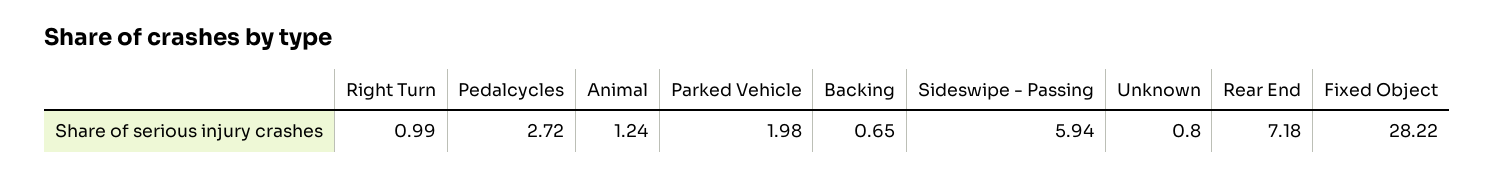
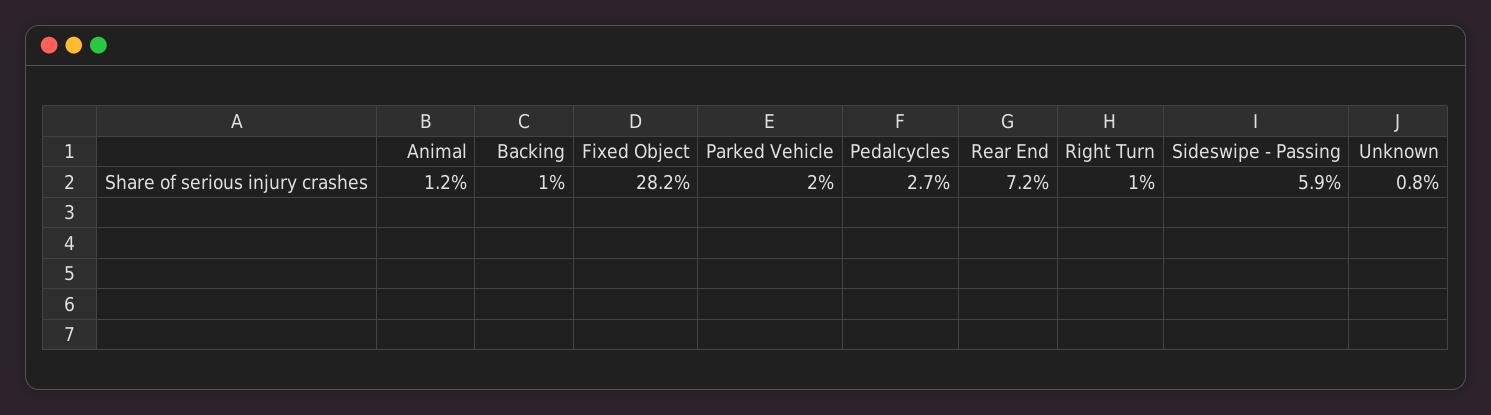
Backing: 0.65 -> 1

